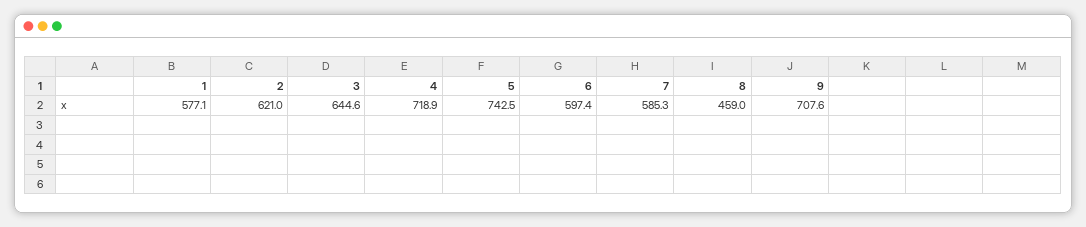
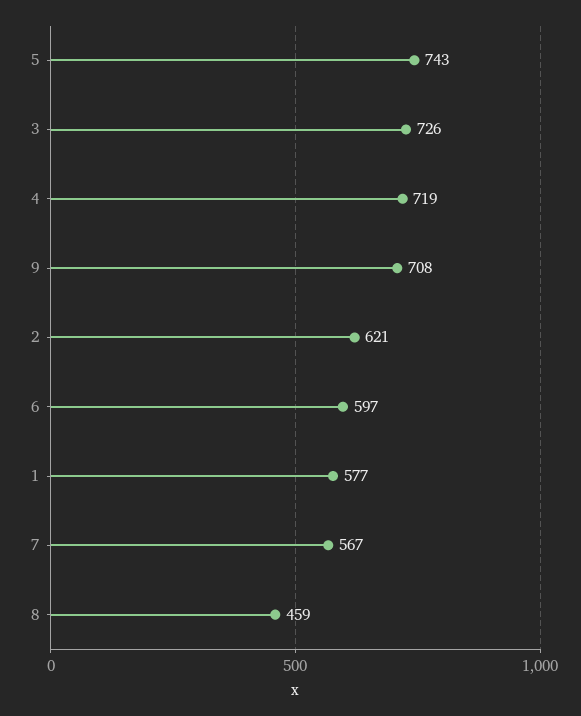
3: 644.6 -> 726
7: 585.3 -> 567

